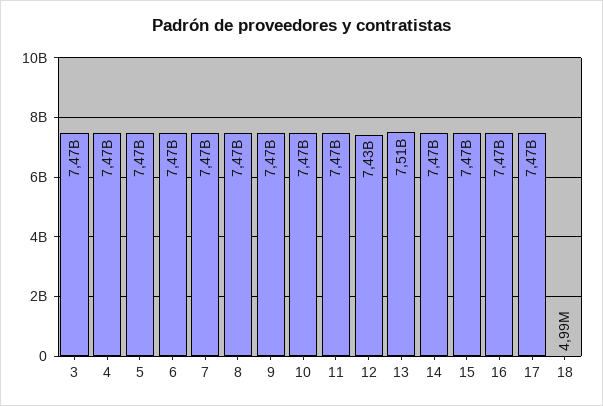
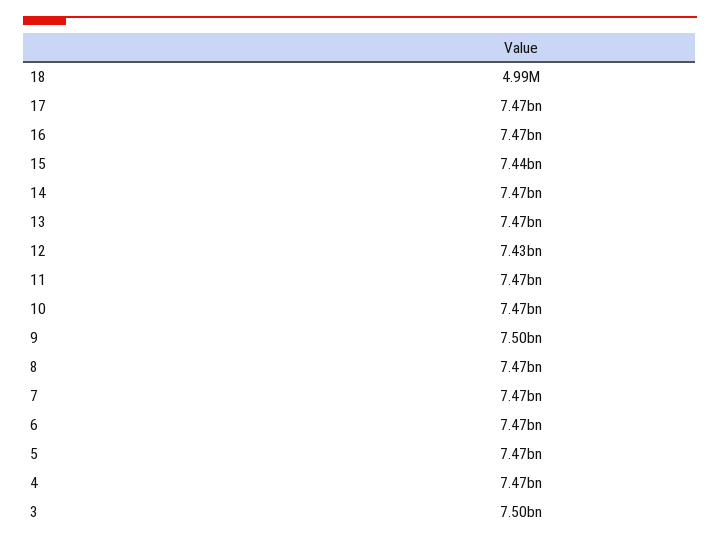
3: 7470000000 -> 7500000000
9: 7470000000 -> 7500000000
13: 7510000000 -> 7470000000
15: 7470000000 -> 7440000000

